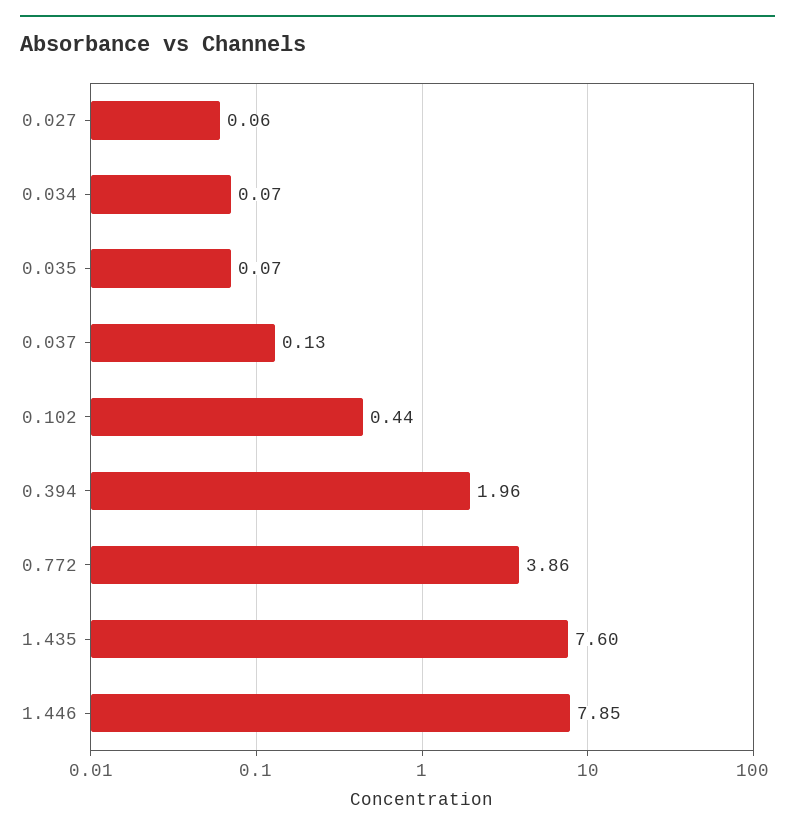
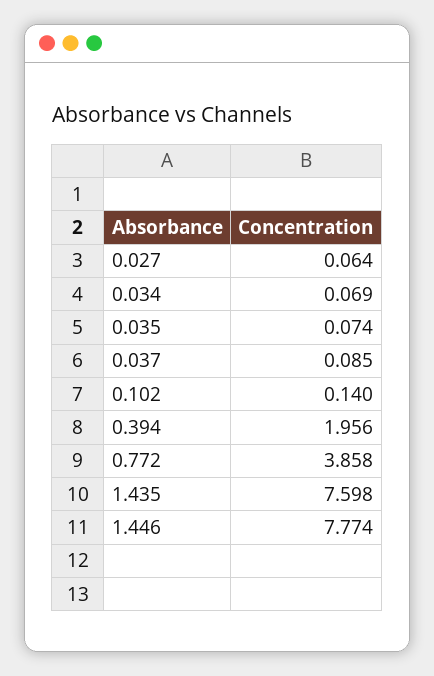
0.037: 0.13 -> 0.085
0.102: 0.44 -> 0.14
1.446: 7.85 -> 7.774

